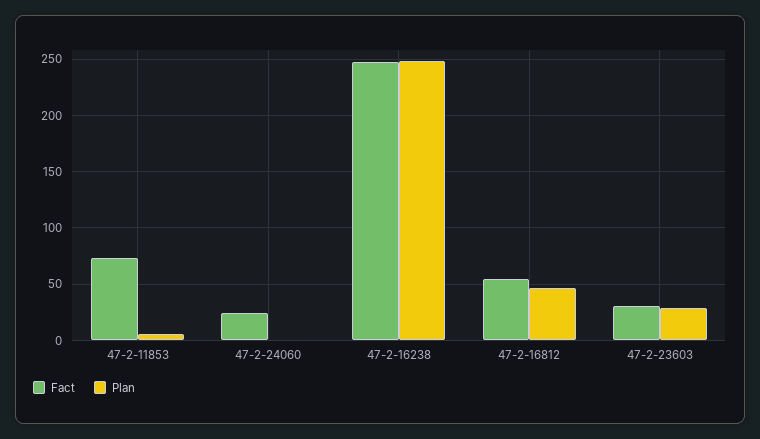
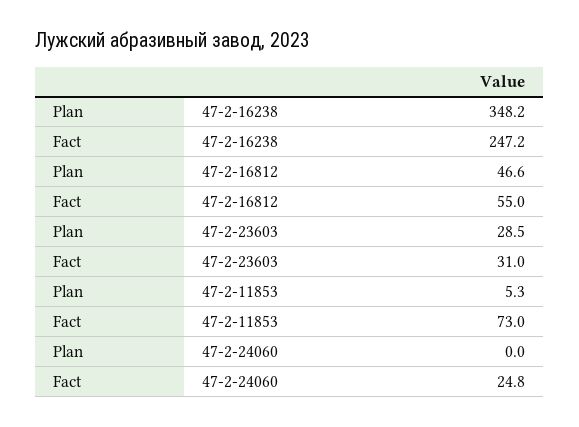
Plan, 47-2-16238: 250 -> 348.2

